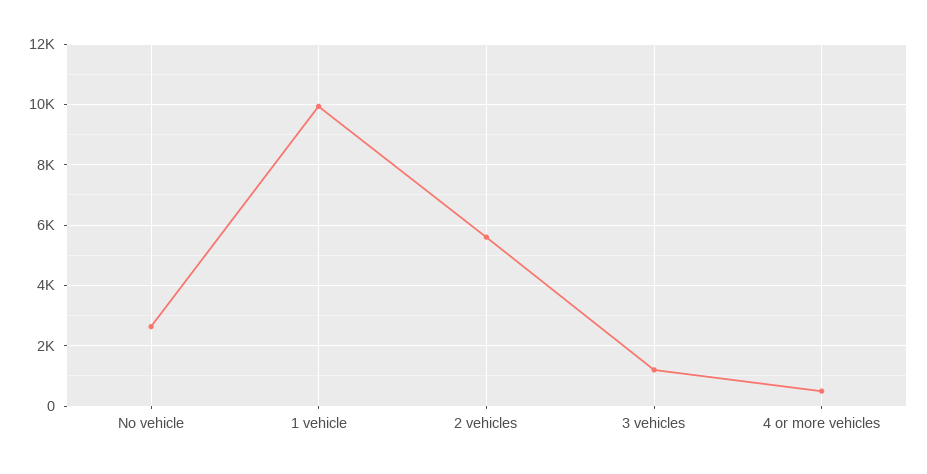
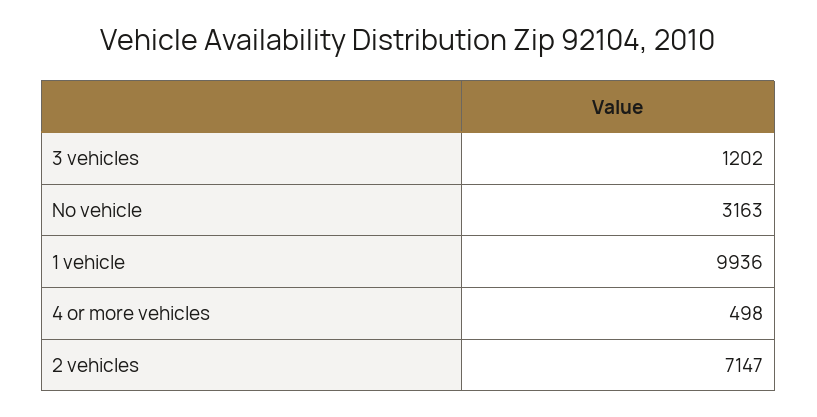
No vehicle: 2600 -> 3163
2 vehicles: 5600 -> 7147

